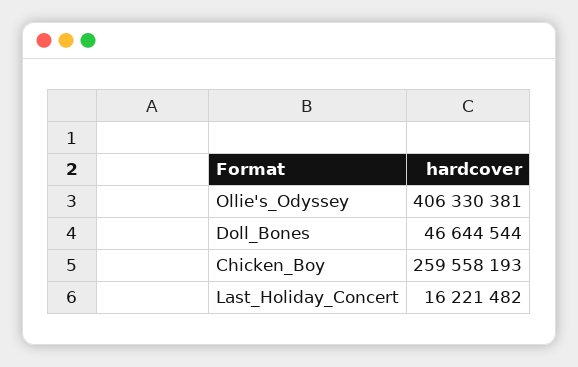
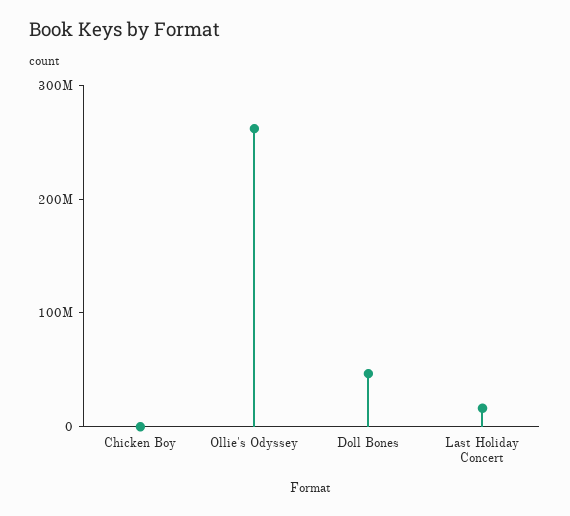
Ollie's_Odyssey: 406330381 -> 260000000
Chicken_Boy: 259558193 -> 0

